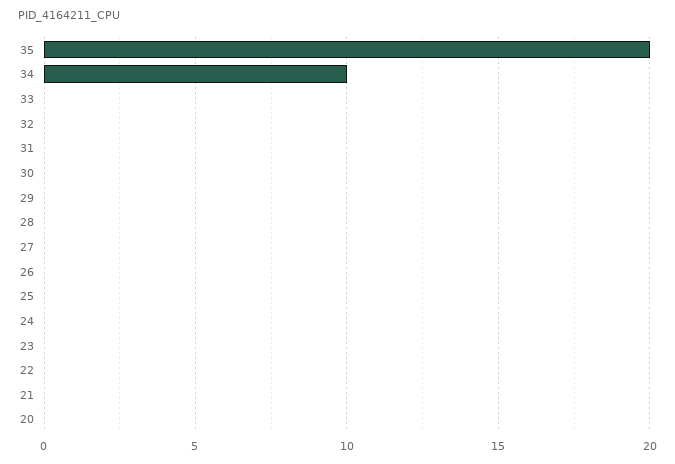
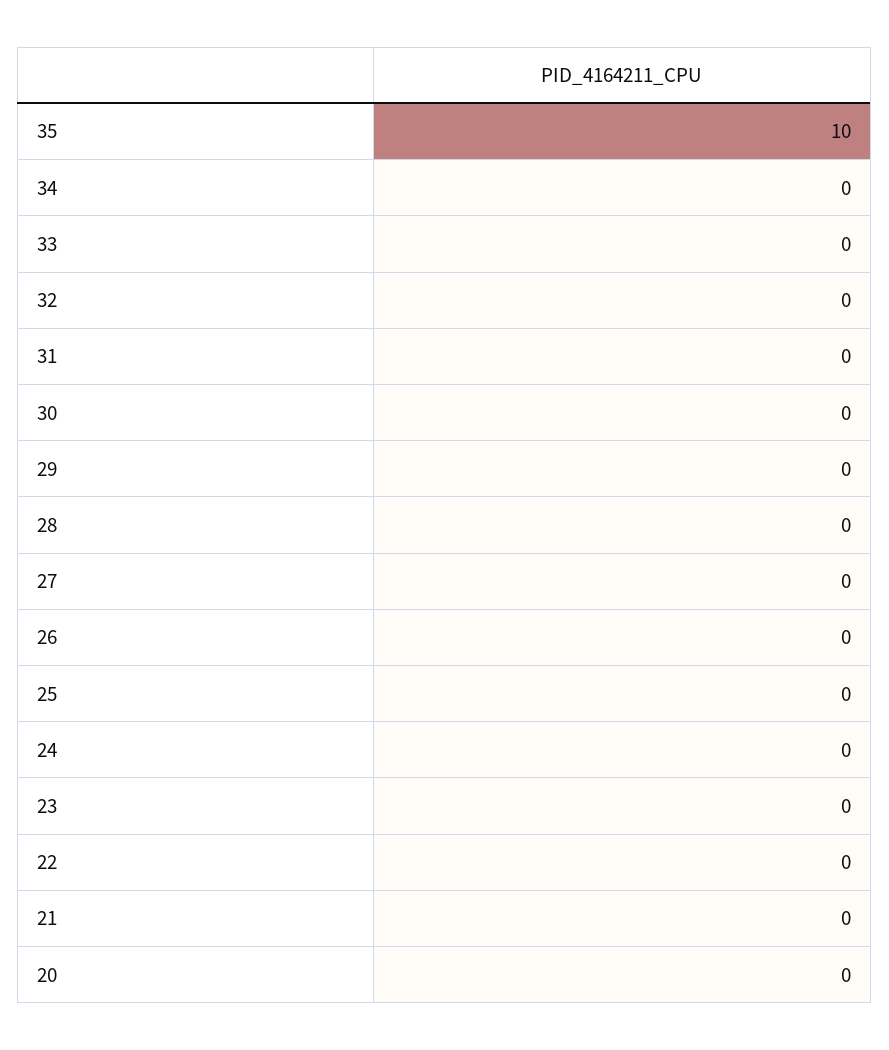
35: 20 -> 10
34: 10 -> 0

